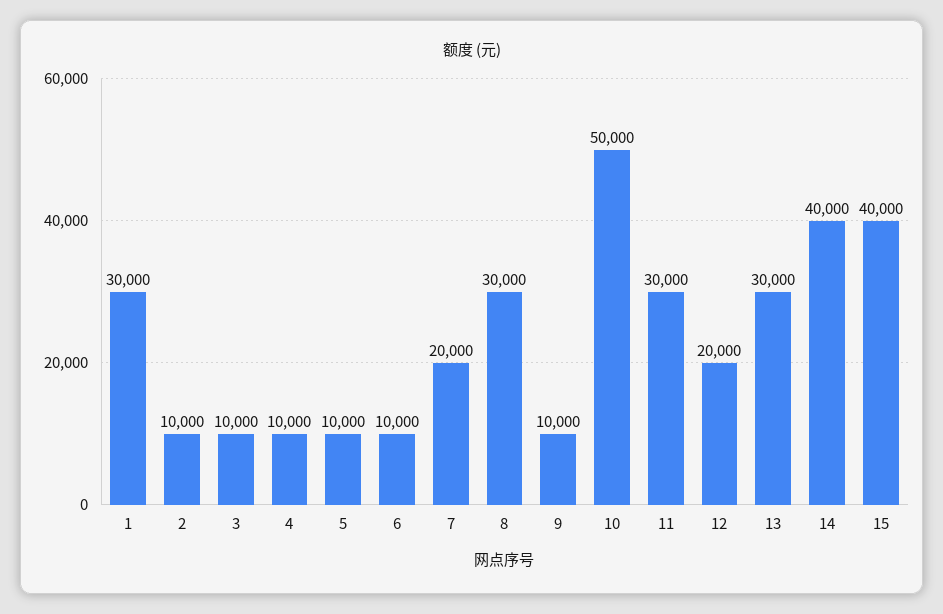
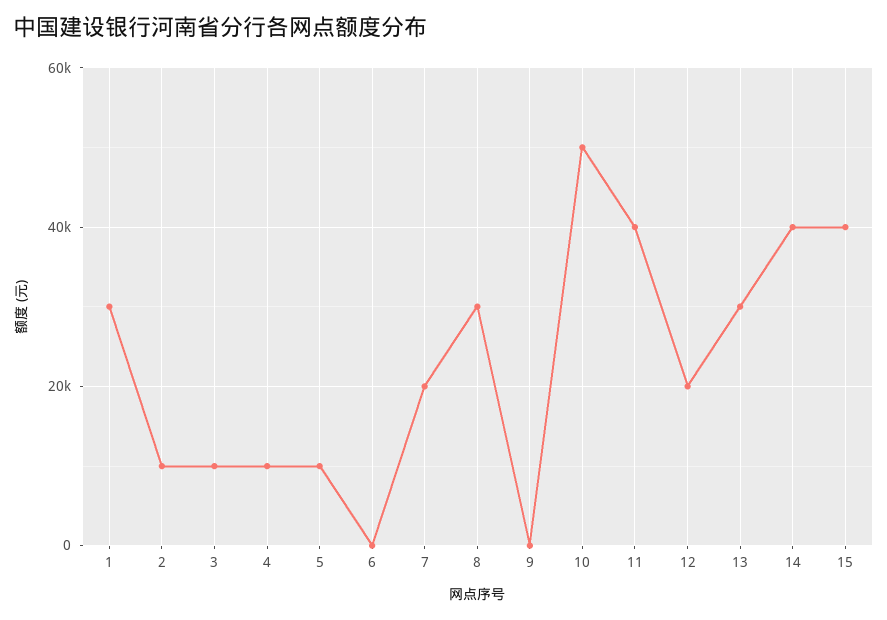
6: 10000 -> 0
9: 10000 -> 0
11: 30000 -> 40000

